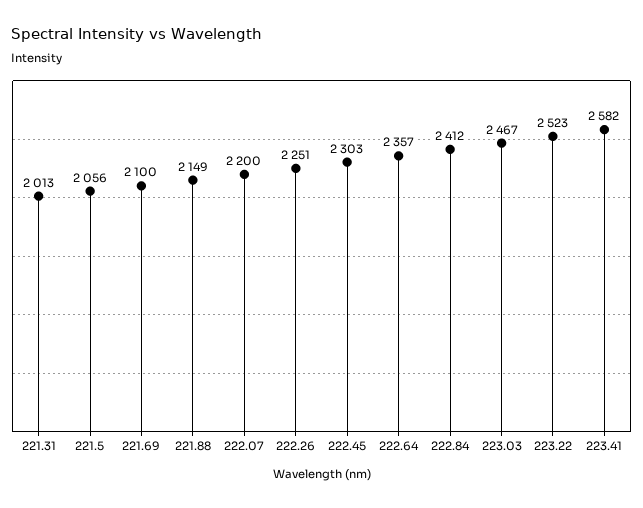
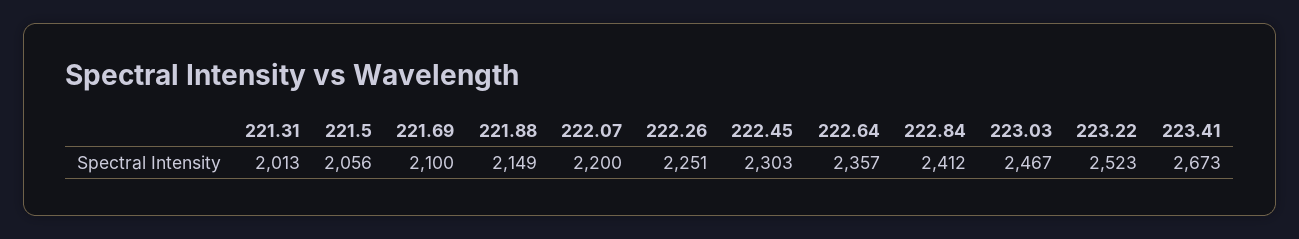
223.41: 2582 -> 2673

